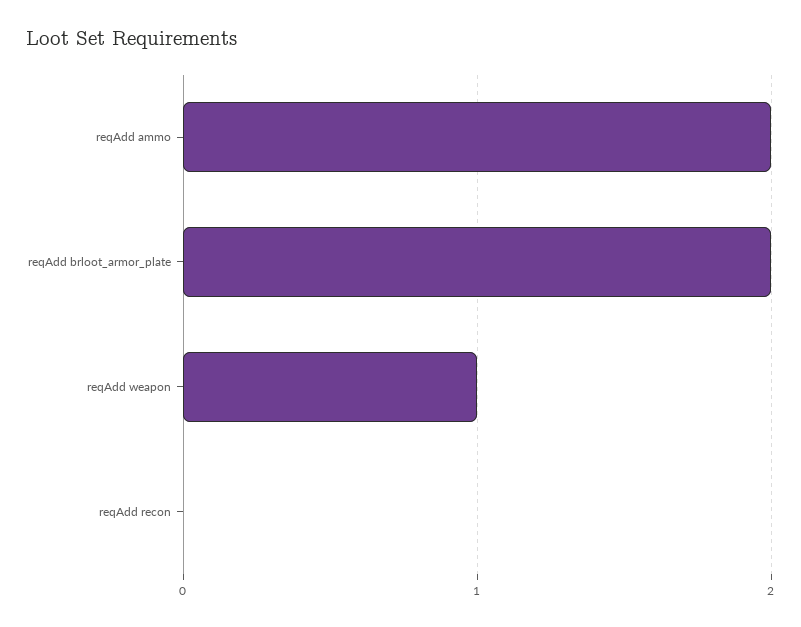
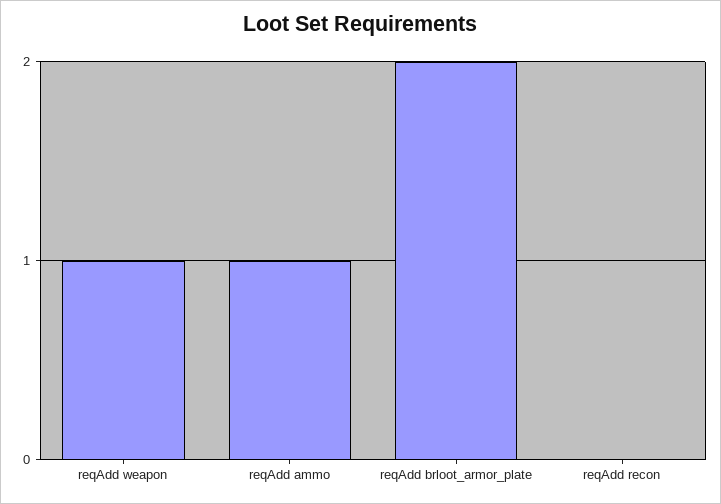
reqAdd ammo: 2 -> 1

